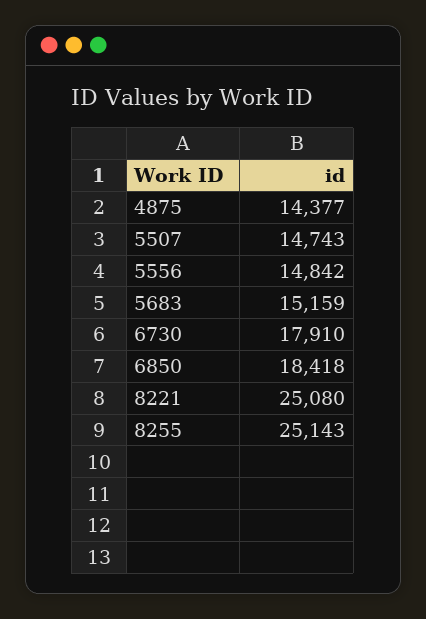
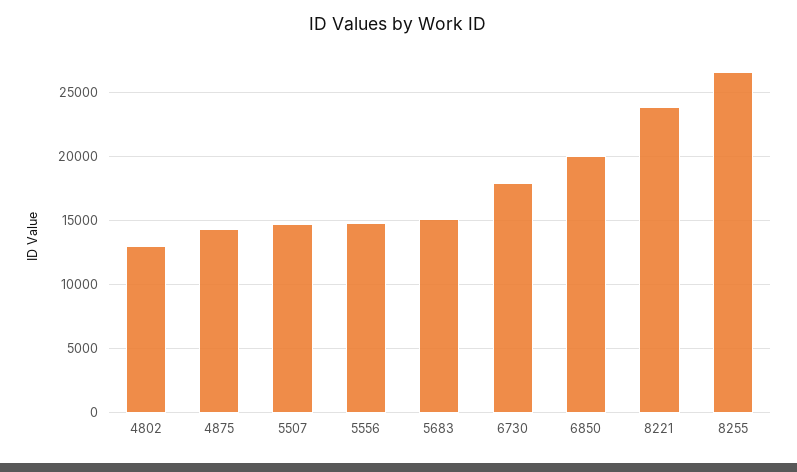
6850: 18418 -> 20000
8221: 25080 -> 24000
8255: 25143 -> 26500
4802: none -> 13000

